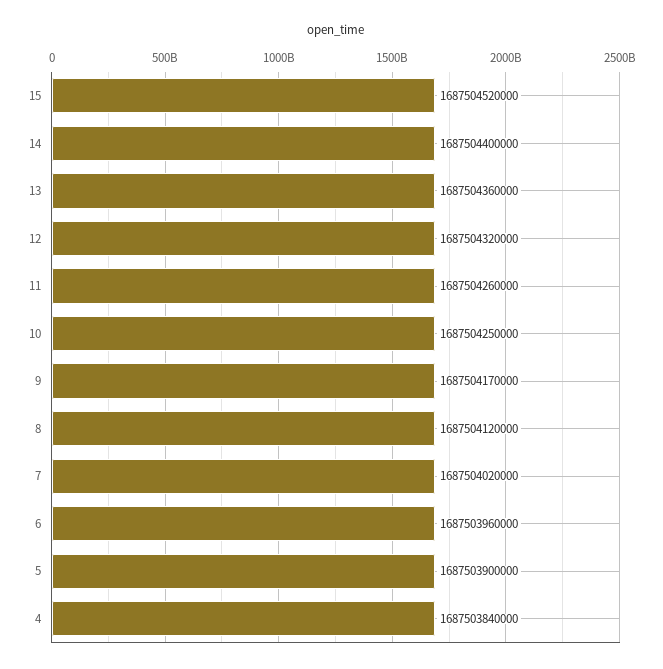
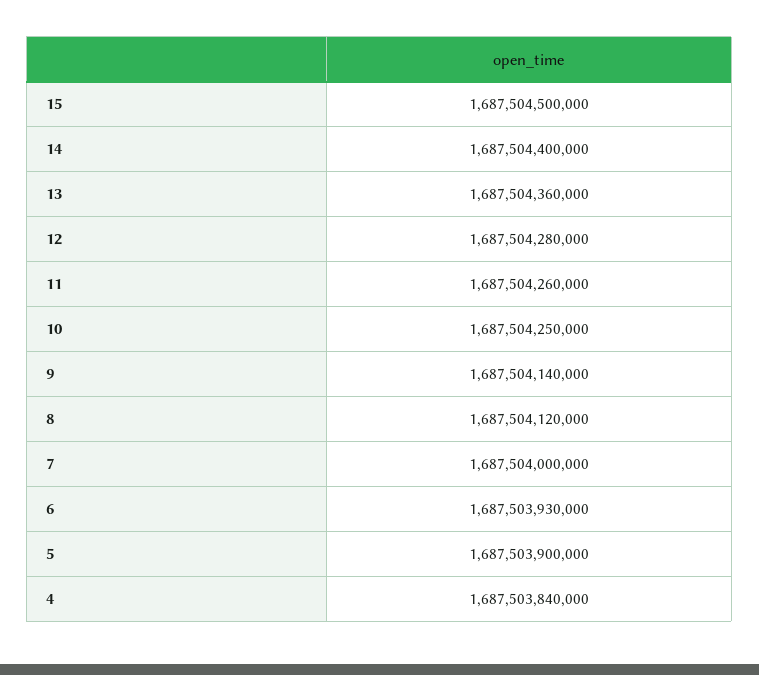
15: 1687504520000 -> 1687504500000
12: 1687504320000 -> 1687504280000
9: 1687504170000 -> 1687504140000
7: 1687504020000 -> 1687504000000
6: 1687503960000 -> 1687503930000

